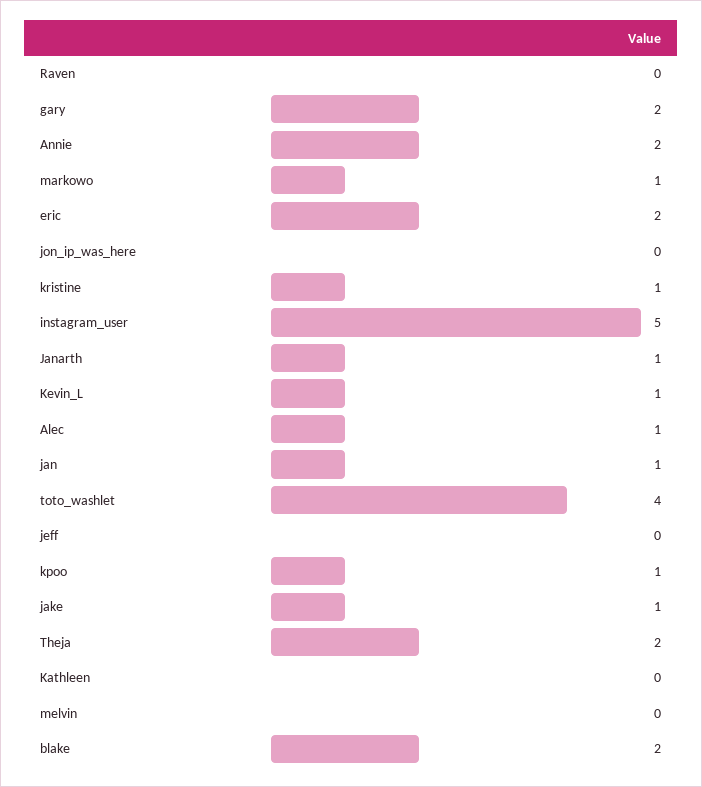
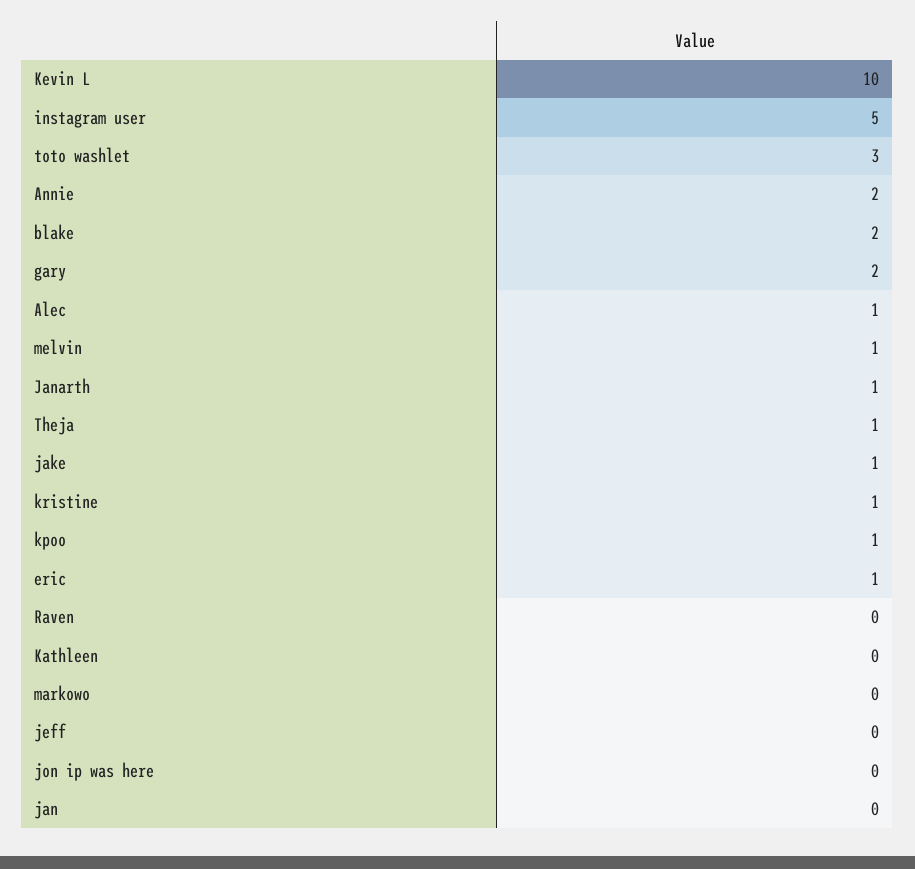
markowo: 1 -> 0
eric: 2 -> 1
Kevin_L: 1 -> 10
jan: 1 -> 0
toto_washlet: 4 -> 3
Theja: 2 -> 1
melvin: 0 -> 1

